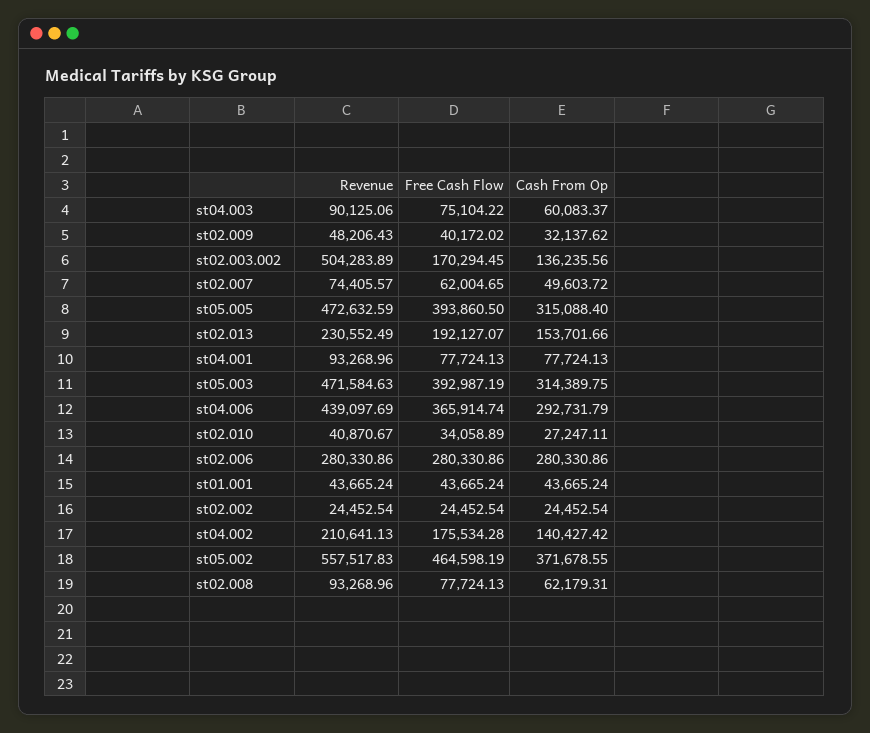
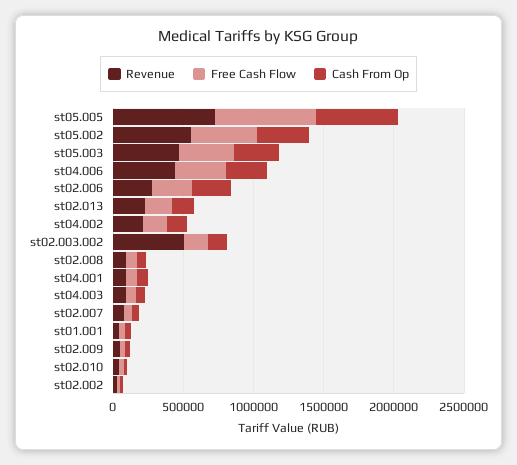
Revenue, st05.005: 472632.59 -> 700000
Free Cash Flow, st05.005: 393860.5 -> 700000
Cash From Op, st05.005: 315088.4 -> 600000

